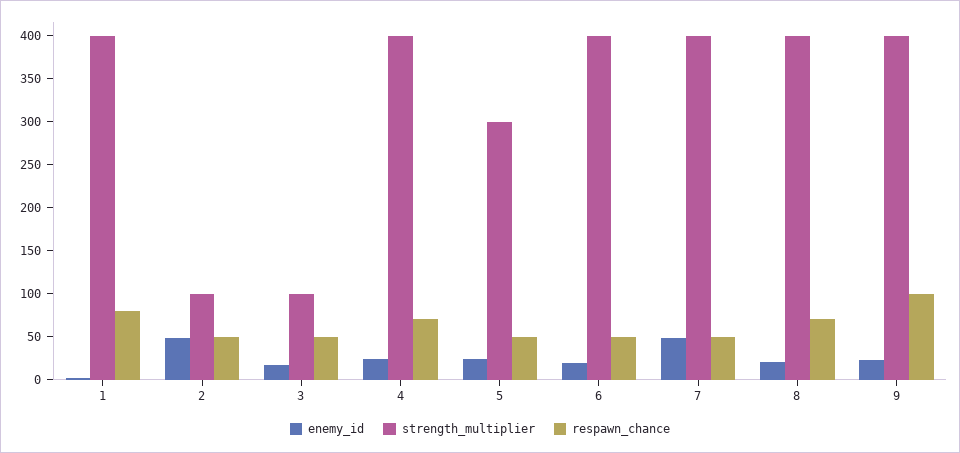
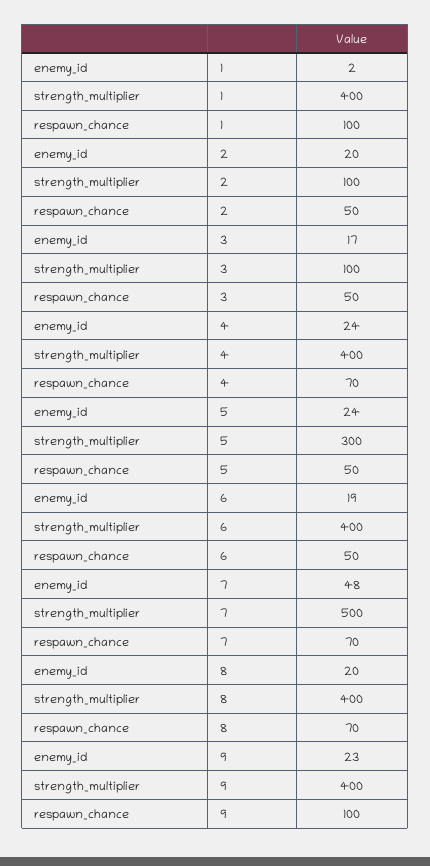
respawn_chance, 1: 80 -> 100
enemy_id, 2: 50 -> 20
strength_multiplier, 7: 400 -> 500
respawn_chance, 7: 50 -> 70

